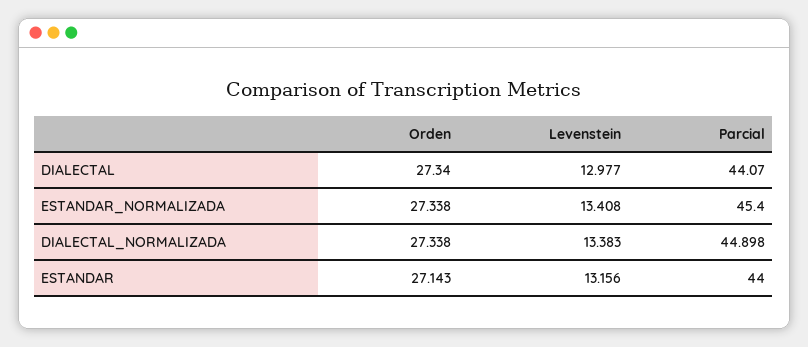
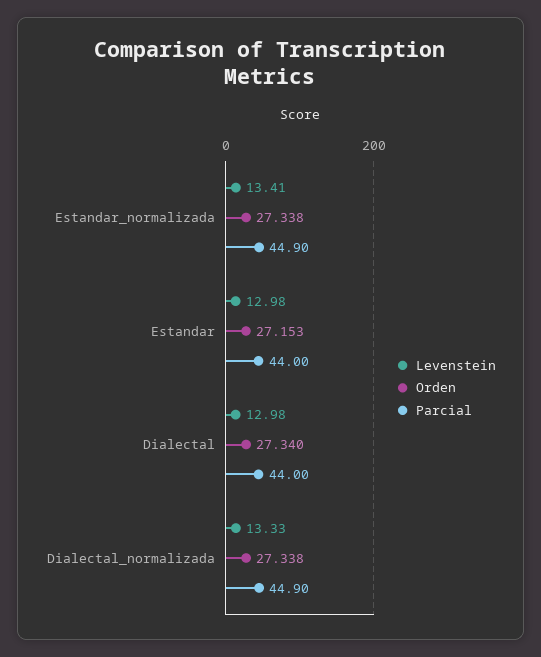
Parcial, DIALECTAL: 44.07 -> 44
Parcial, ESTANDAR_NORMALIZADA: 45.4 -> 44.9
Levenstein, DIALECTAL_NORMALIZADA: 13.383 -> 13.33
Orden, ESTANDAR: 27.143 -> 27.153
Levenstein, ESTANDAR: 13.156 -> 12.98

